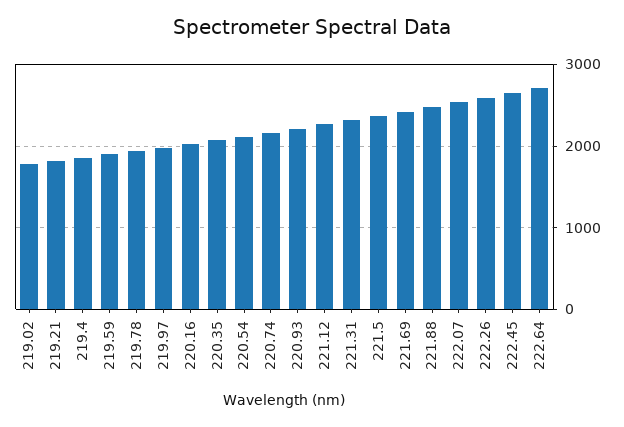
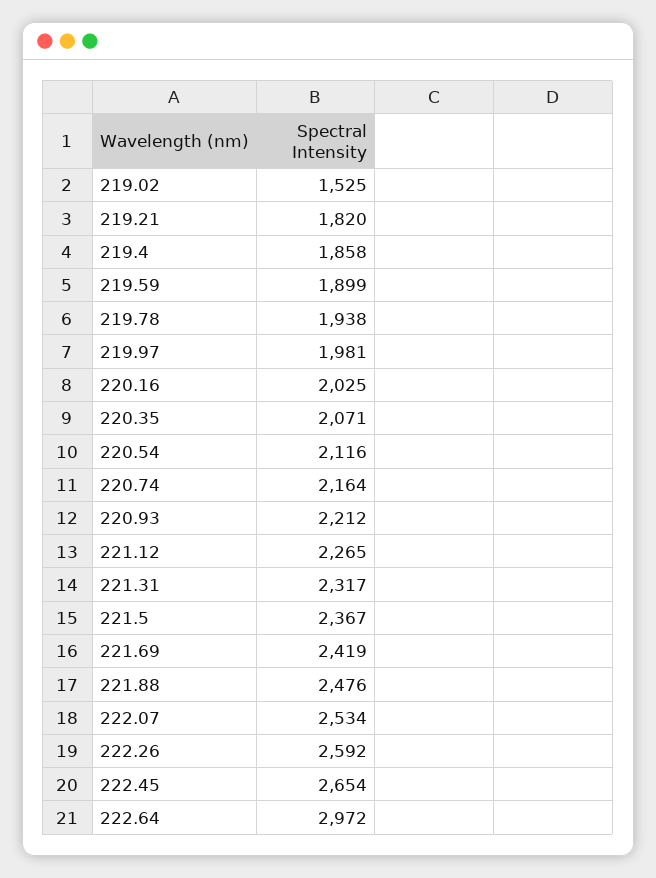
219.02: 1800 -> 1525
222.64: 2700 -> 2972

